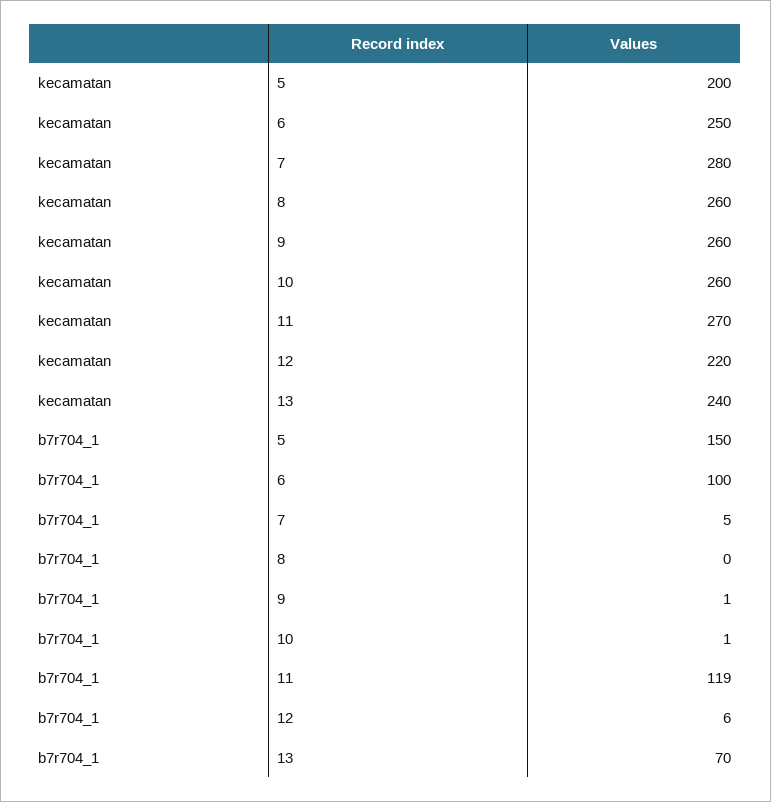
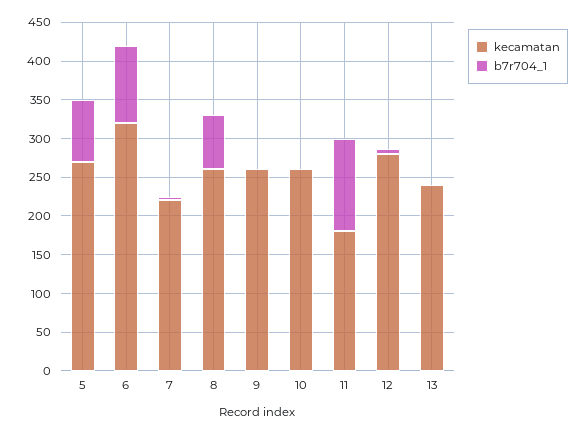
kecamatan, 5: 200 -> 275
kecamatan, 6: 250 -> 325
kecamatan, 7: 280 -> 225
kecamatan, 11: 270 -> 175
kecamatan, 12: 220 -> 275
b7r704_1, 5: 150 -> 75
b7r704_1, 8: 0 -> 75
b7r704_1, 13: 70 -> 0

